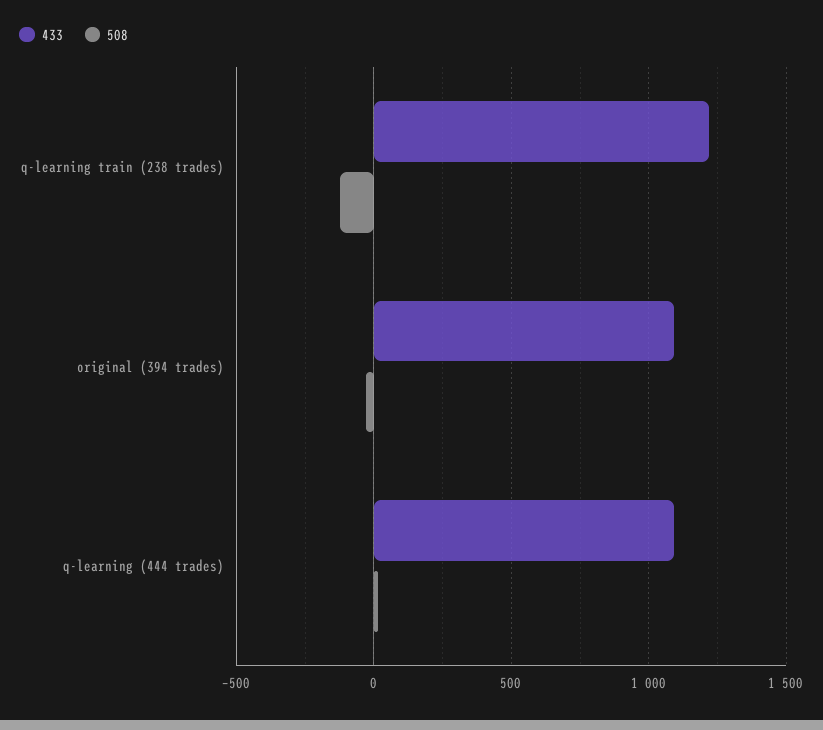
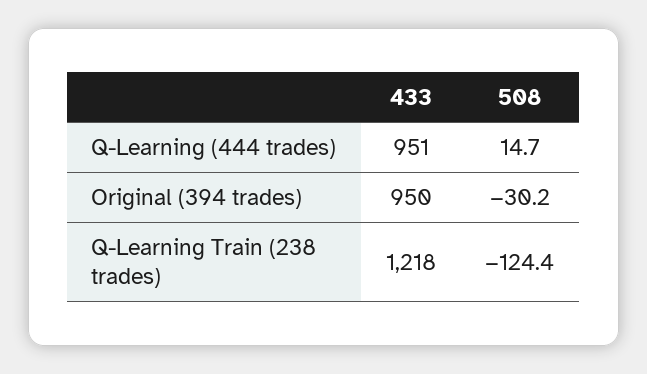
433, original (394 trades): 1100 -> 950
433, q-learning (444 trades): 1100 -> 951

